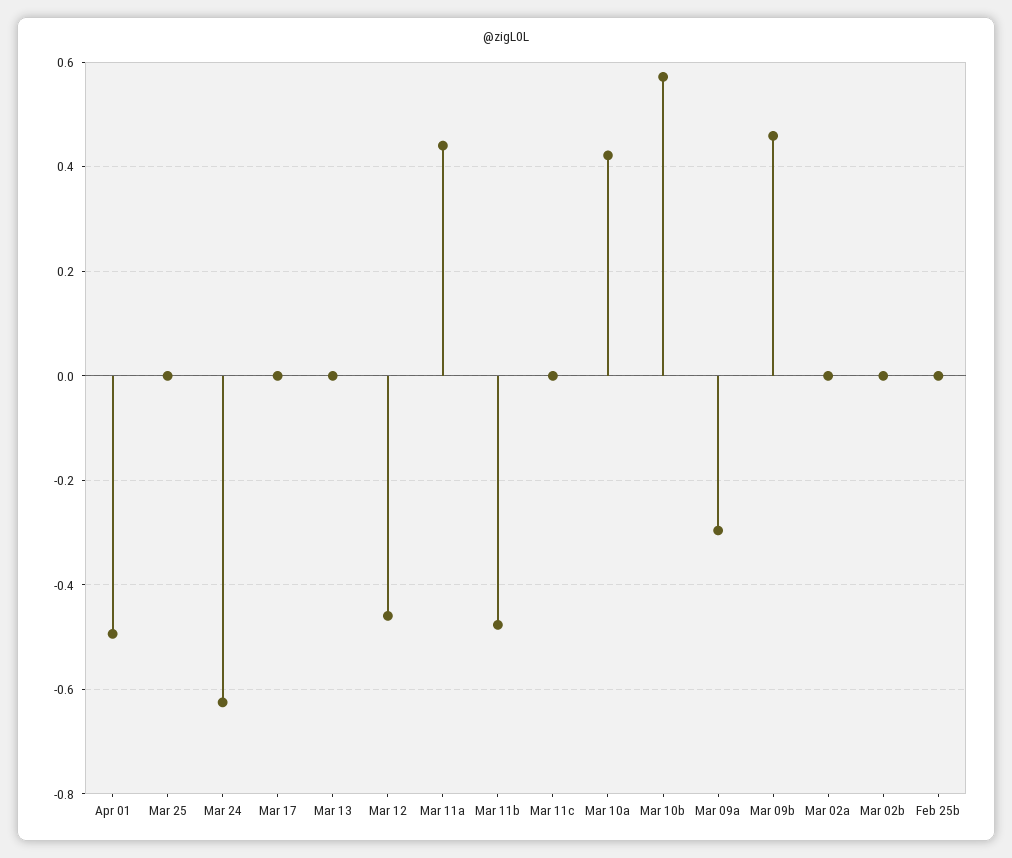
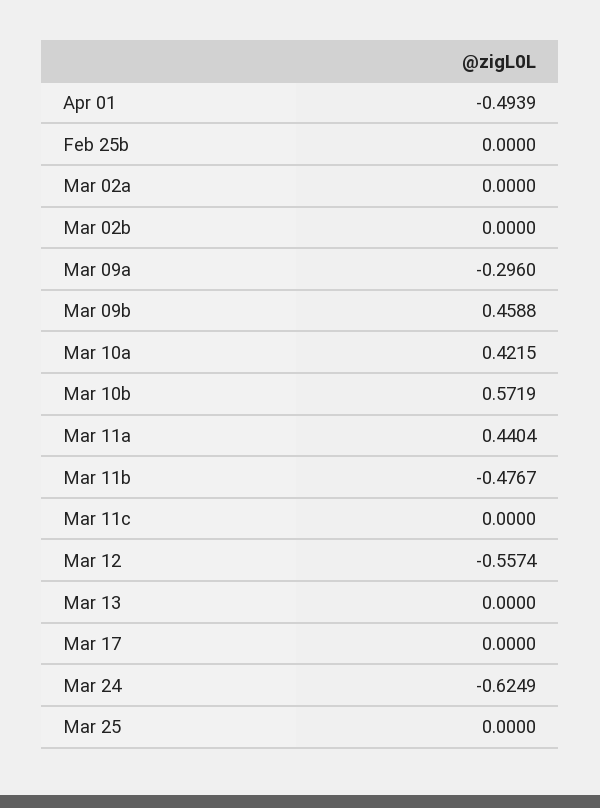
Mar 12: -0.46 -> -0.5574

